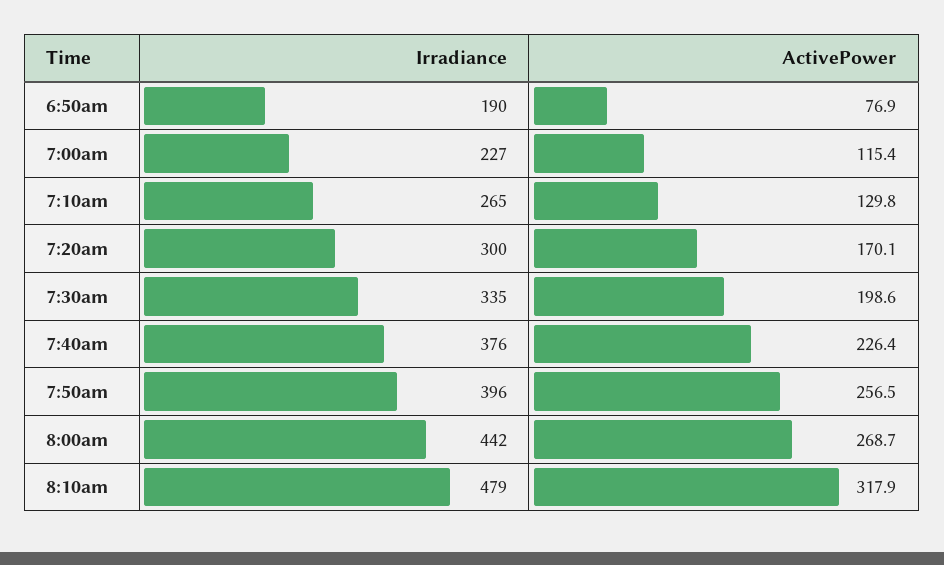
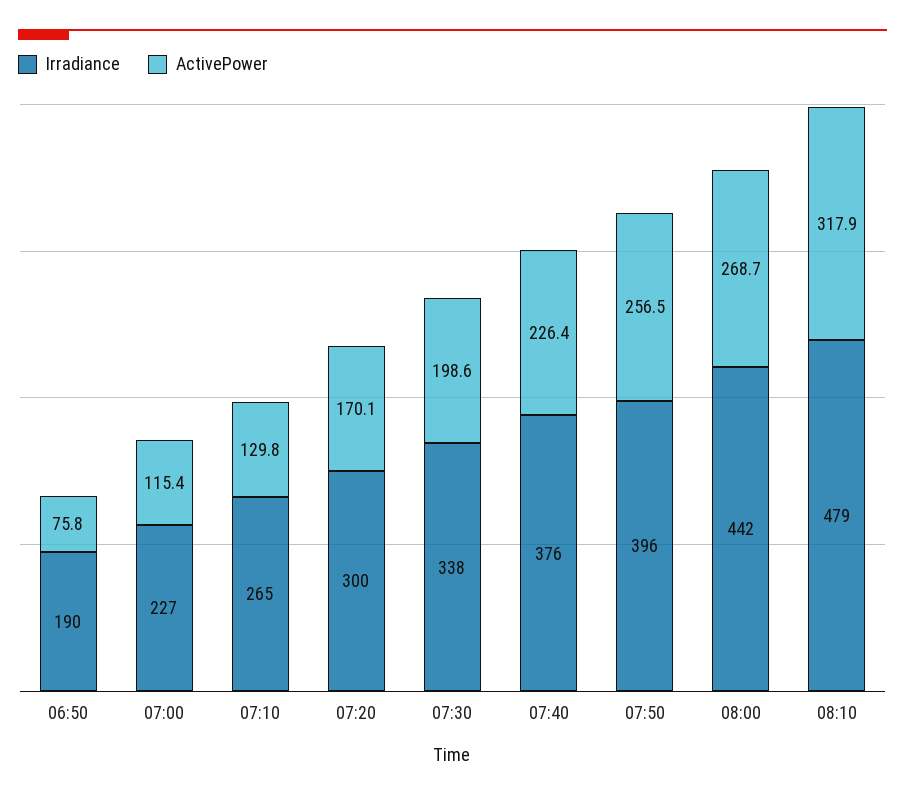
ActivePower, 6:50am: 76.9 -> 75.8
Irradiance, 7:30am: 335 -> 338

